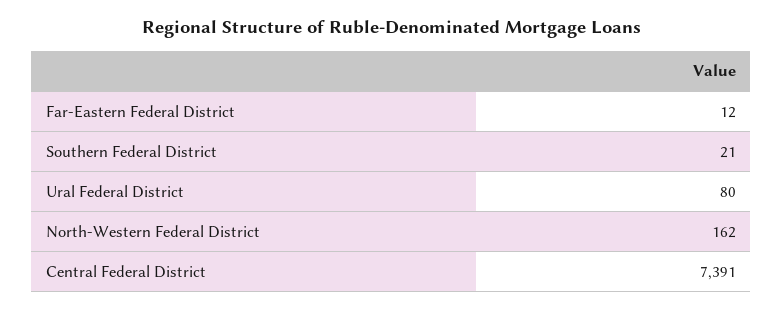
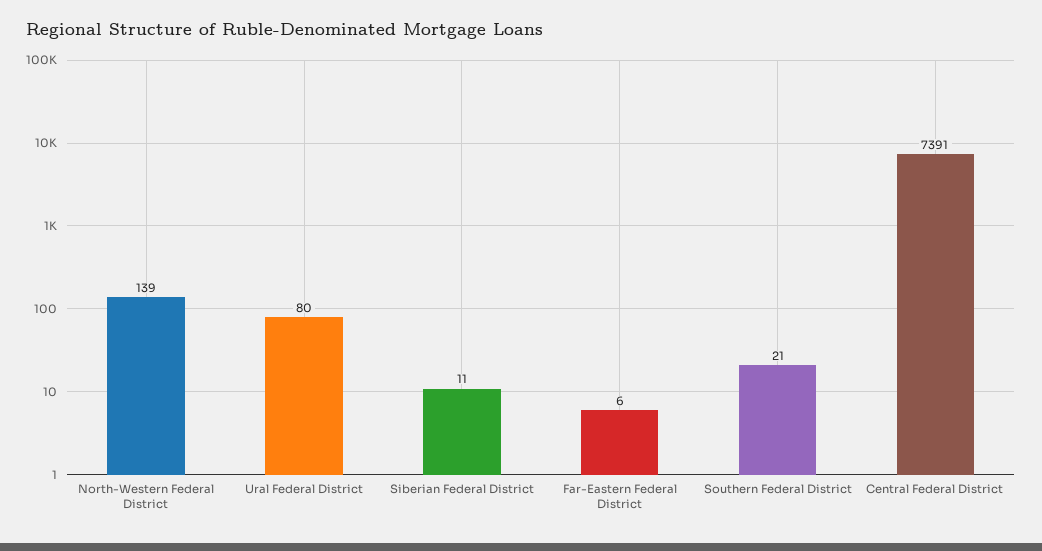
Far-Eastern Federal District: 12 -> 6
North-Western Federal District: 162 -> 139
Siberian Federal District: none -> 11

